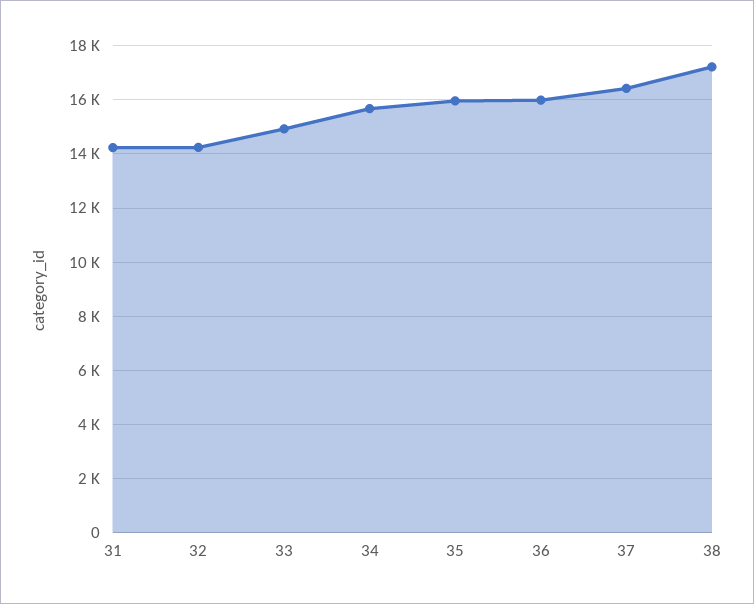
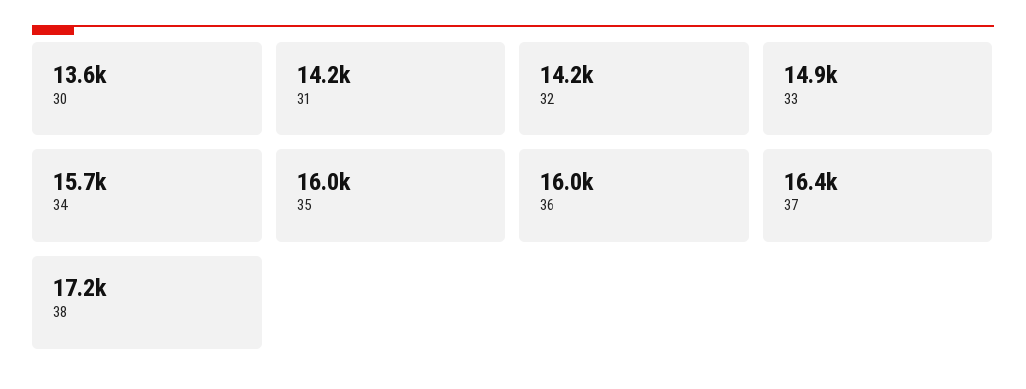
30: none -> 13600

